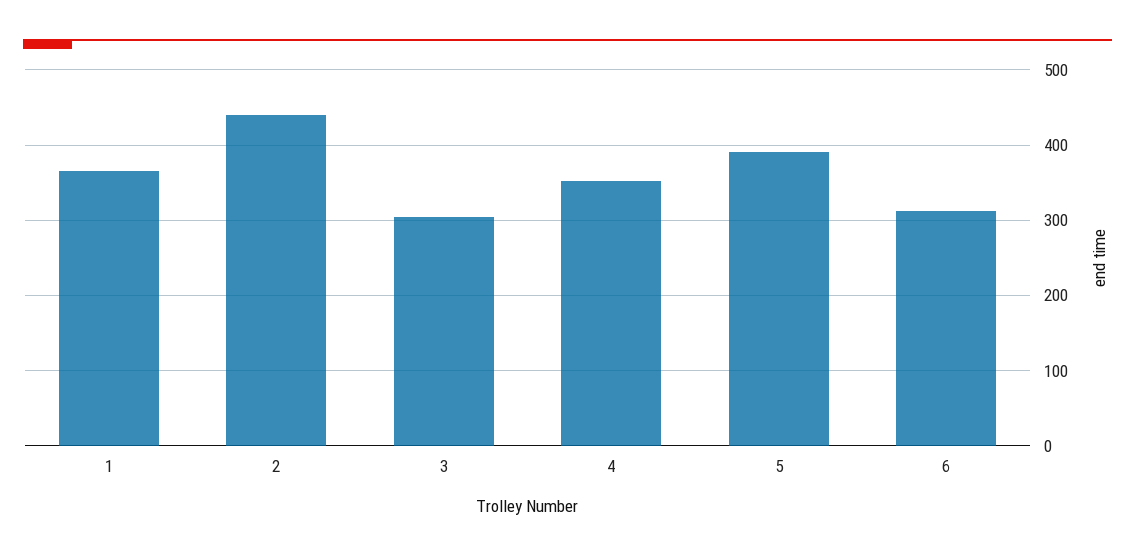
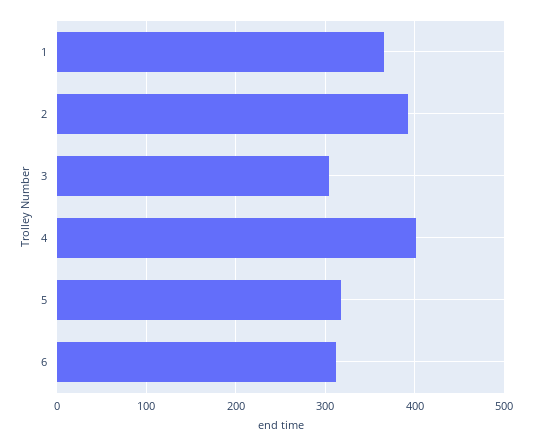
2: 440 -> 390
4: 350 -> 400
5: 390 -> 320

